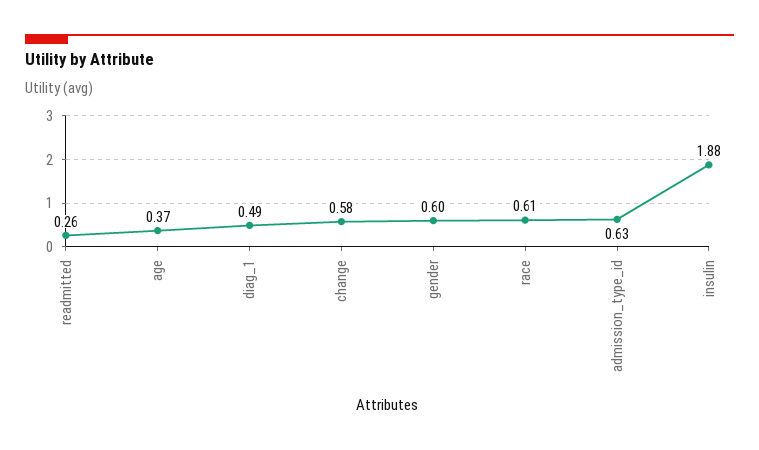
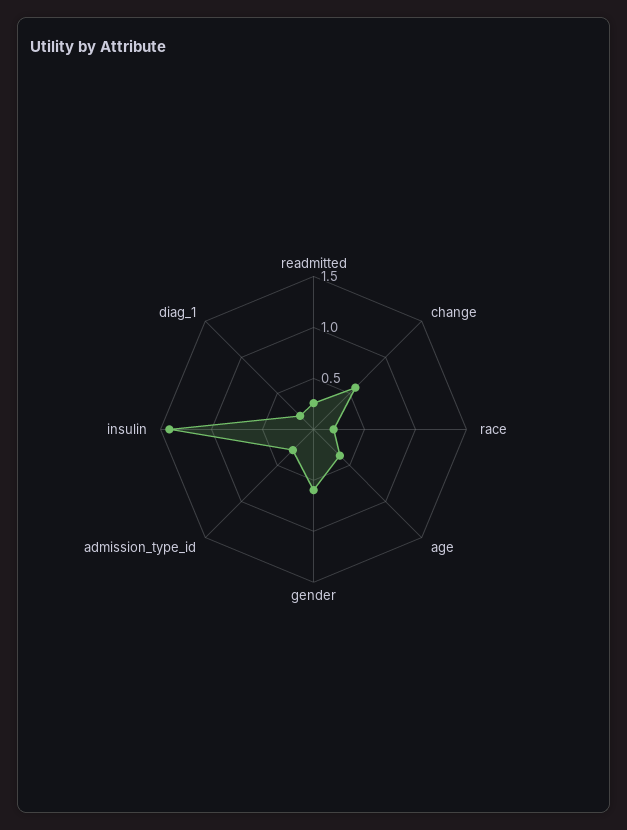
diag_1: 0.49 -> 0.2
race: 0.61 -> 0.2
admission_type_id: 0.63 -> 0.3
insulin: 1.88 -> 1.4

